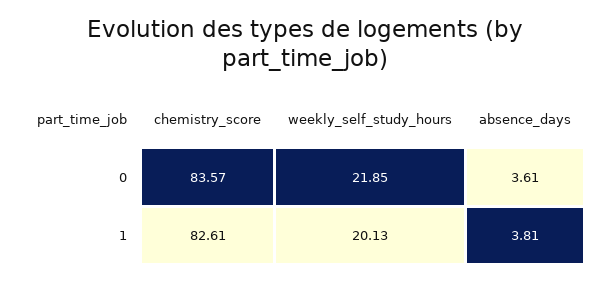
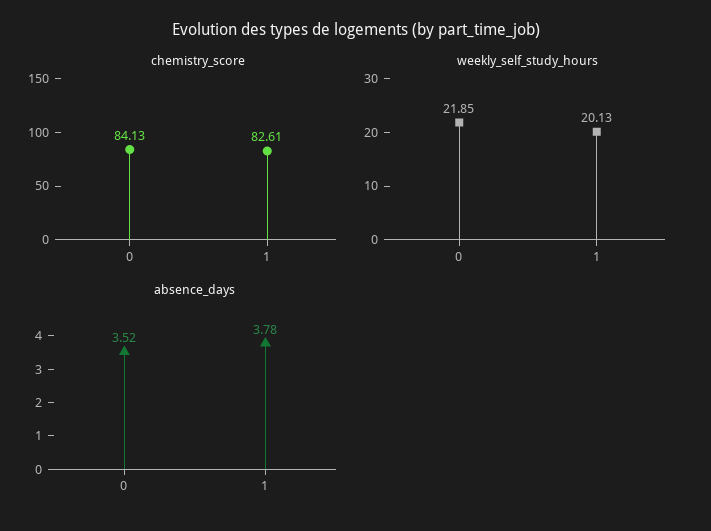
chemistry_score, 0: 83.57 -> 84.13
absence_days, 0: 3.61 -> 3.52
absence_days, 1: 3.81 -> 3.78

